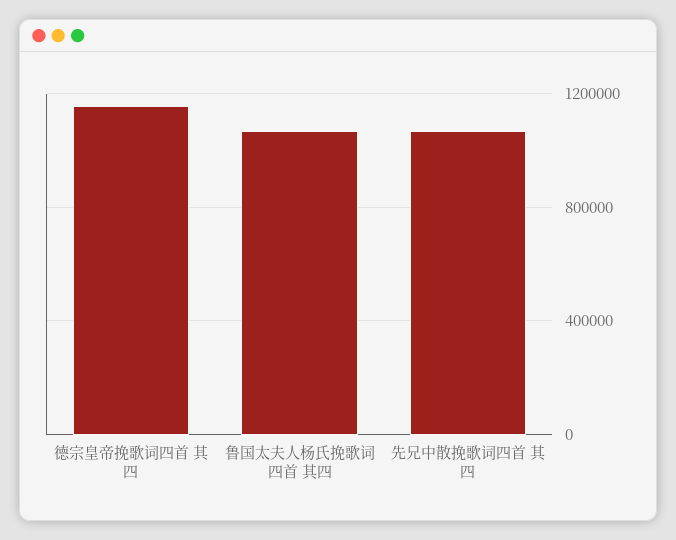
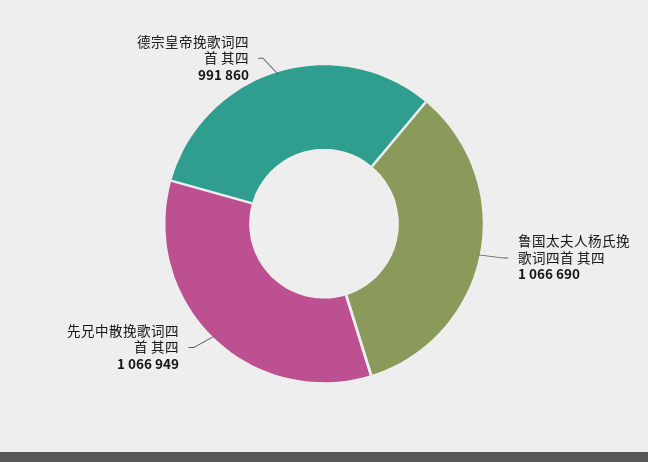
德宗皇帝挽歌词四首 其四: 1150000 -> 991860

